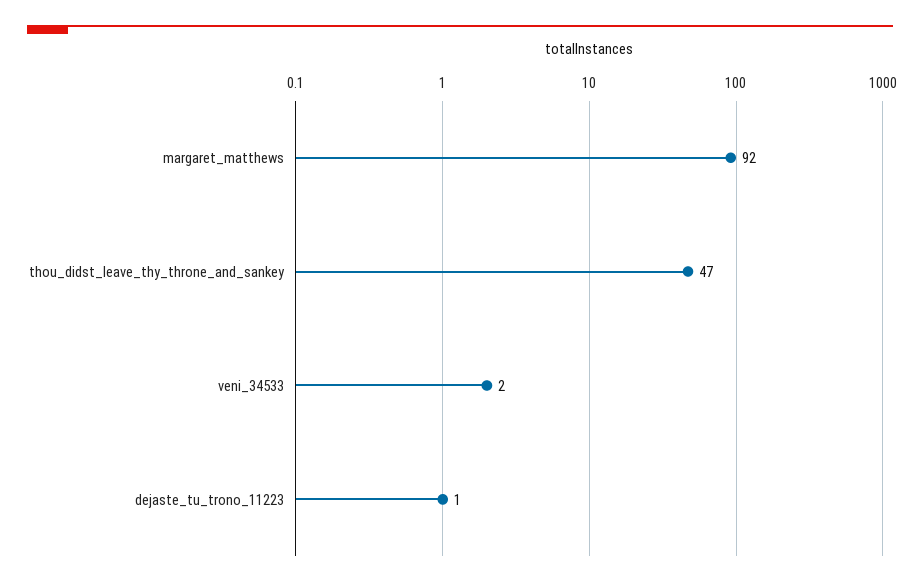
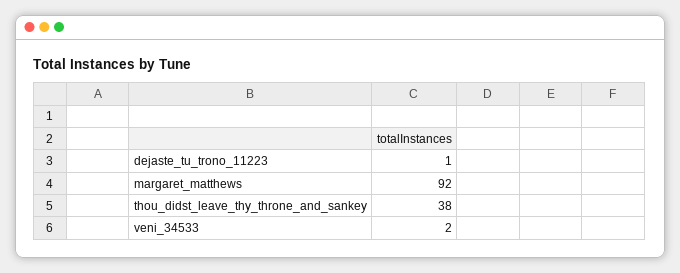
thou_didst_leave_thy_throne_and_sankey: 47 -> 38

